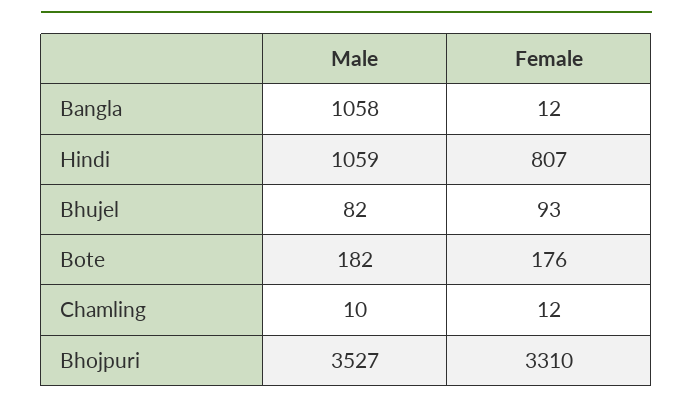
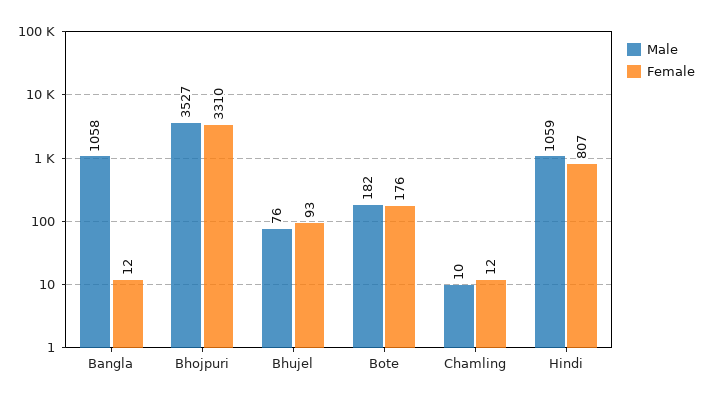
Male, Bhujel: 82 -> 76

